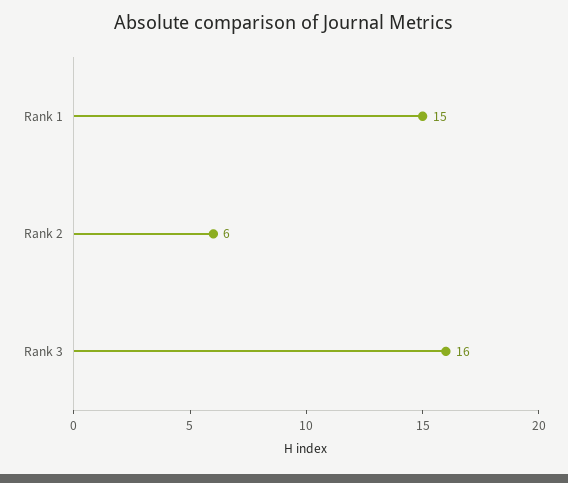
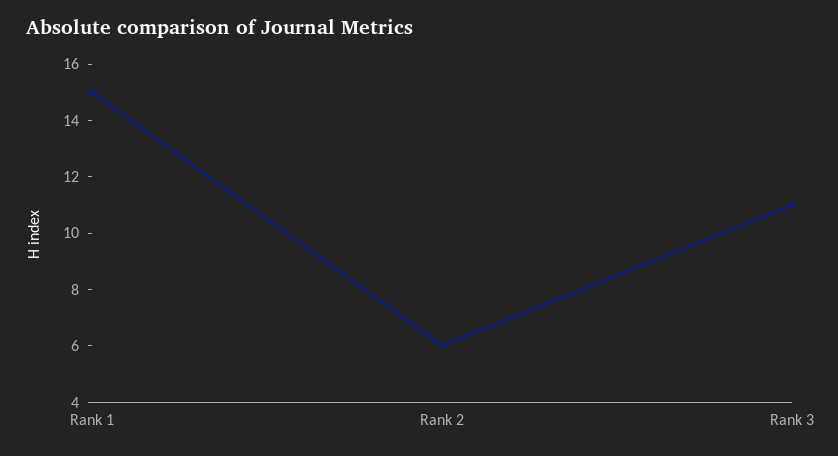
Rank 3: 16 -> 11

